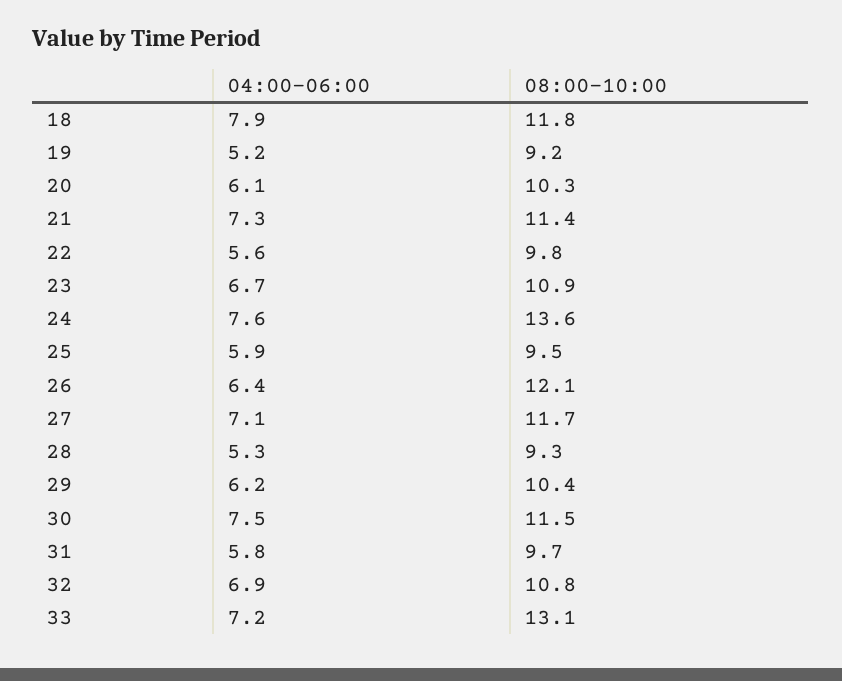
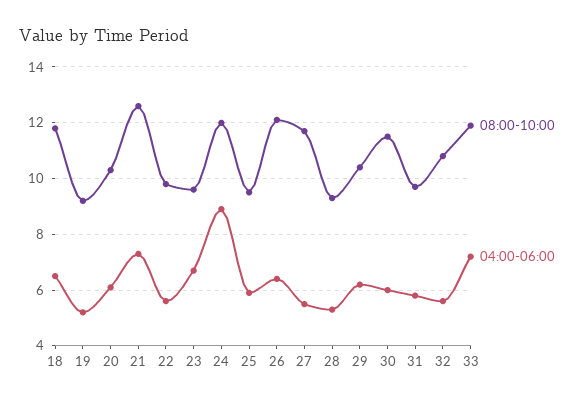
04:00-06:00, 18: 7.9 -> 6.5
08:00-10:00, 21: 11.4 -> 12.5
08:00-10:00, 23: 10.9 -> 9.5
04:00-06:00, 24: 7.6 -> 9
08:00-10:00, 24: 13.6 -> 12
04:00-06:00, 27: 7.1 -> 5.5
04:00-06:00, 30: 7.5 -> 6
04:00-06:00, 32: 6.9 -> 5.5
08:00-10:00, 33: 13.1 -> 12

